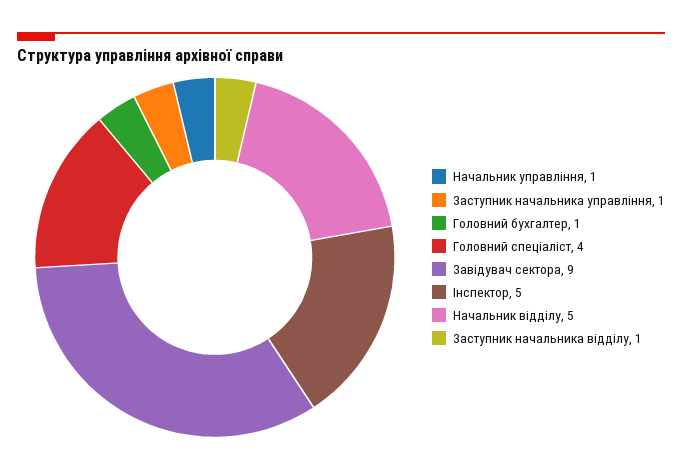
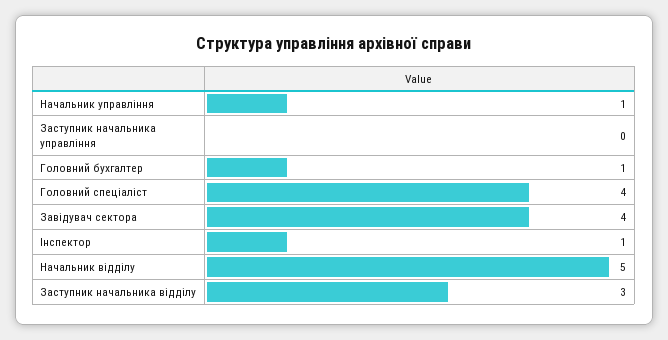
Заступник начальника управління: 1 -> 0
Завідувач сектора: 9 -> 4
Інспектор: 5 -> 1
Заступник начальника відділу: 1 -> 3

